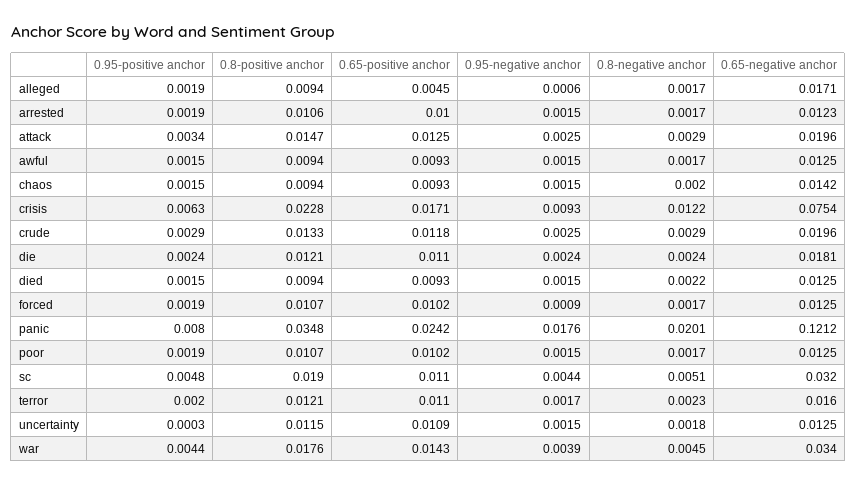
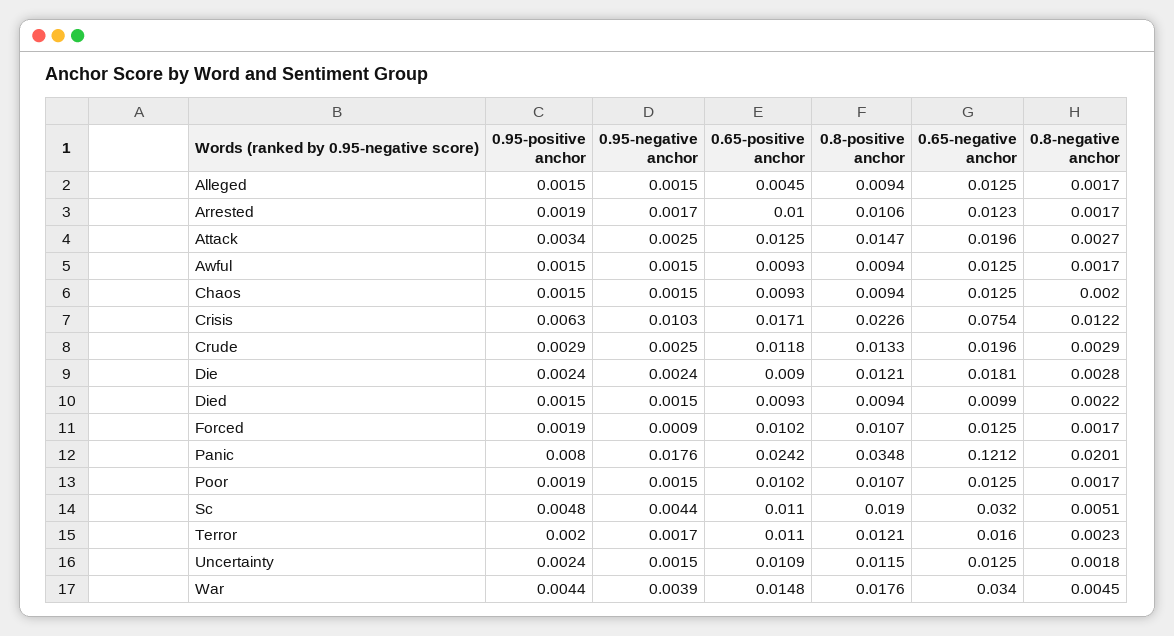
0.95-positive anchor, alleged: 0.0019 -> 0.0015
0.95-negative anchor, alleged: 0.0006 -> 0.0015
0.65-negative anchor, alleged: 0.0171 -> 0.0125
0.95-negative anchor, arrested: 0.0015 -> 0.0017
0.8-negative anchor, attack: 0.0029 -> 0.0027
0.65-negative anchor, chaos: 0.0142 -> 0.0125
0.8-positive anchor, crisis: 0.0228 -> 0.0226
0.95-negative anchor, crisis: 0.0093 -> 0.0103
0.65-positive anchor, die: 0.011 -> 0.009
0.8-negative anchor, die: 0.0024 -> 0.0028
0.65-negative anchor, died: 0.0125 -> 0.0099
0.95-positive anchor, uncertainty: 0.0003 -> 0.0024
0.65-positive anchor, war: 0.0143 -> 0.0148

